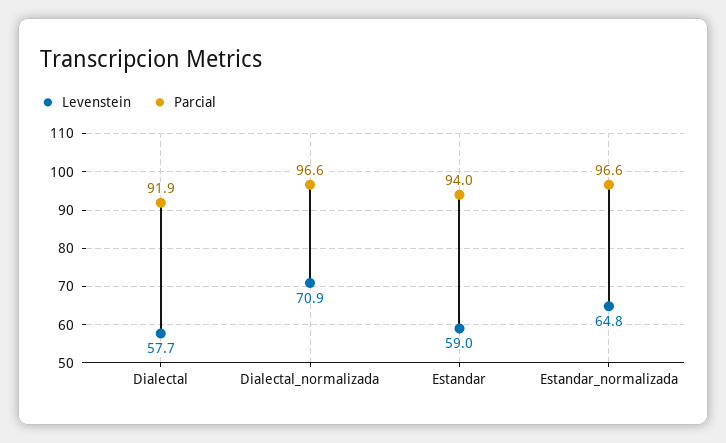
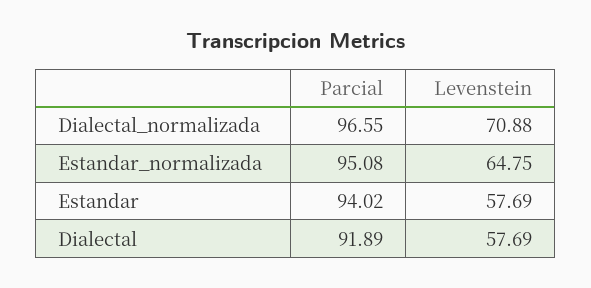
Levenstein, Estandar: 59 -> 57.69
Parcial, Estandar_normalizada: 96.6 -> 95.08

